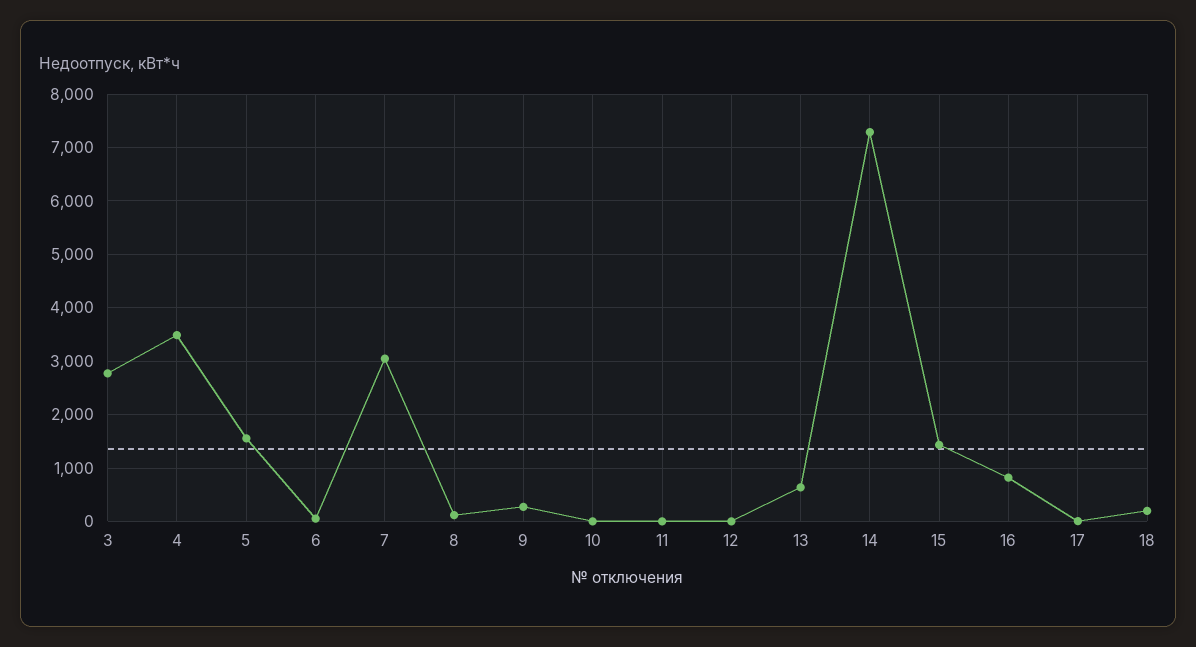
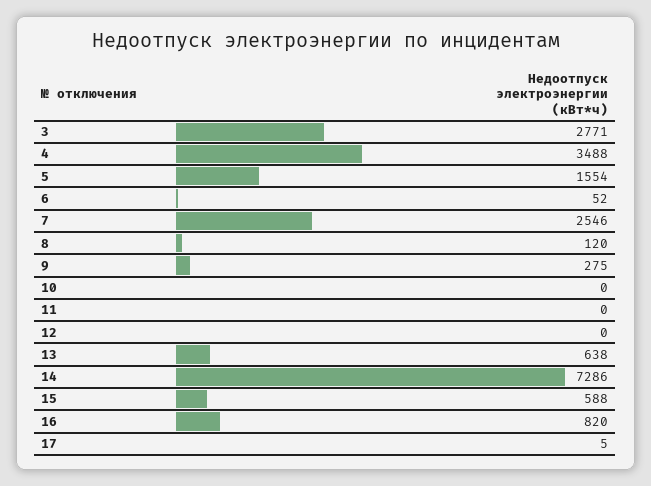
7: 3000 -> 2546
15: 1400 -> 588
18: 200 -> none

